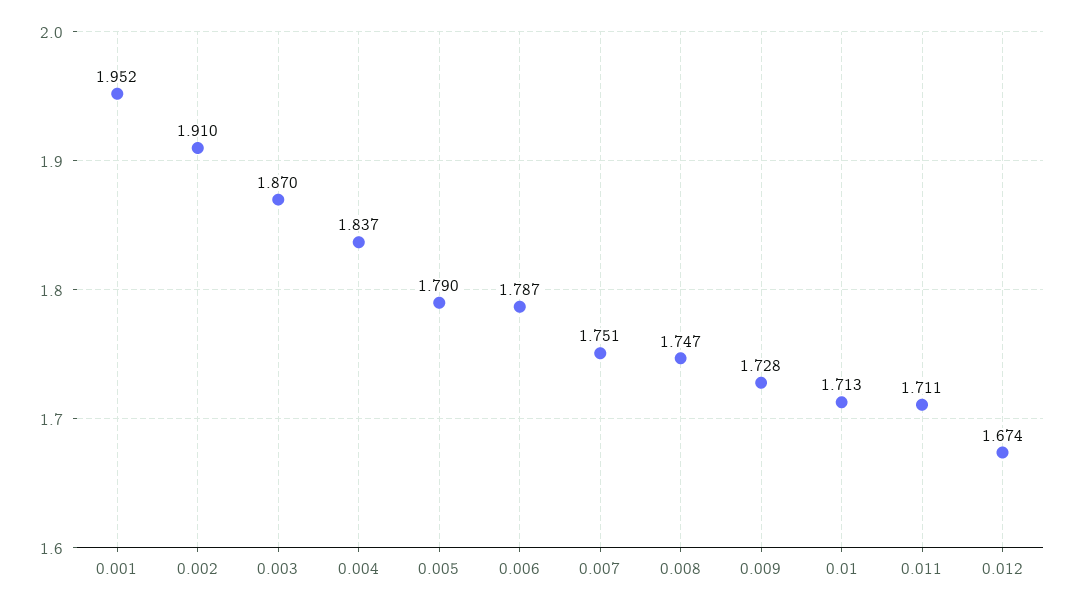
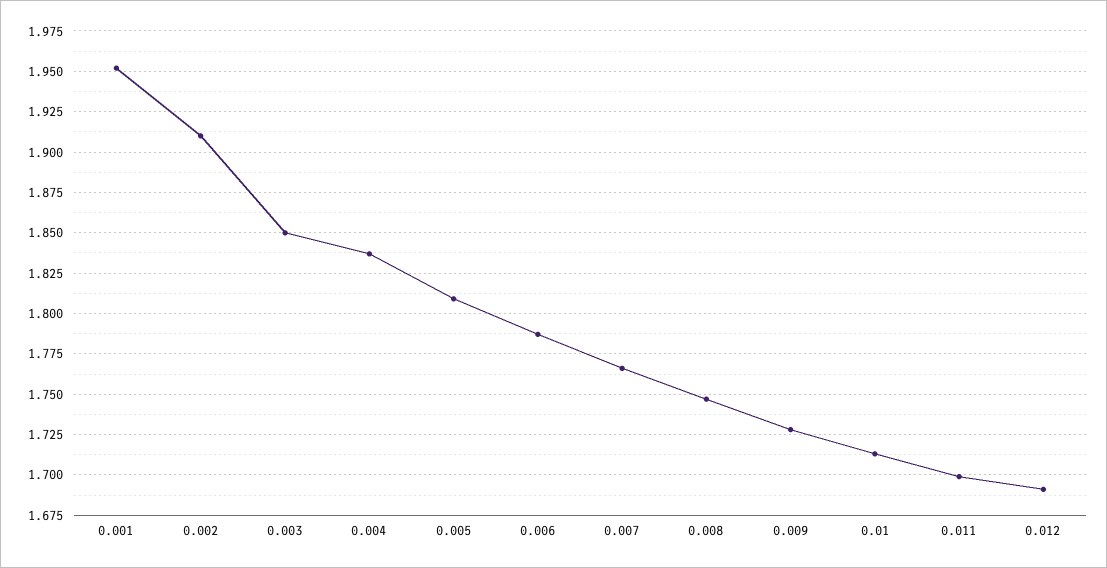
0.003: 1.87 -> 1.85
0.005: 1.79 -> 1.81
0.007: 1.751 -> 1.765
0.011: 1.711 -> 1.7
0.012: 1.674 -> 1.69

